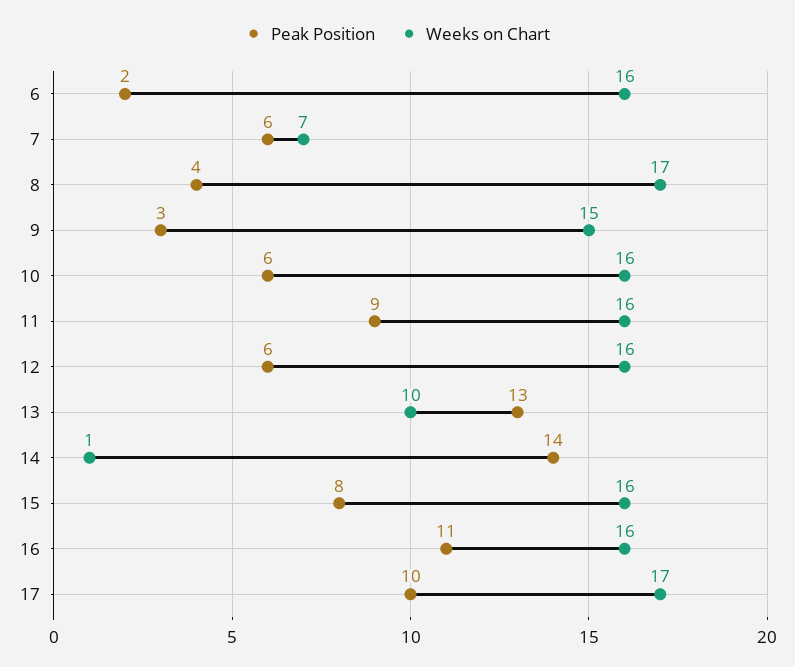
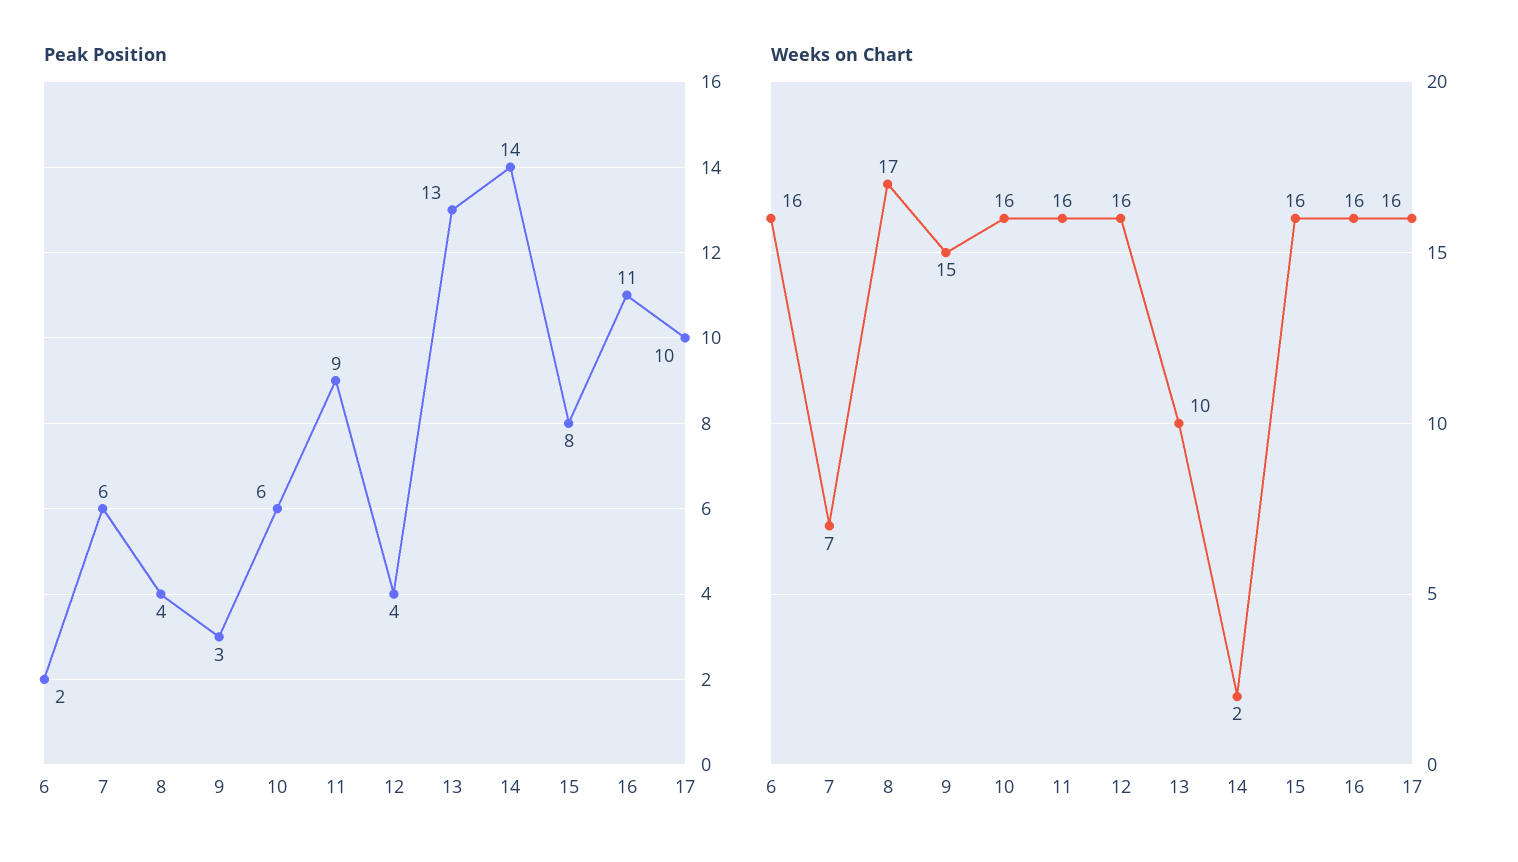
Peak Position, 12: 6 -> 4
Weeks on Chart, 14: 1 -> 2
Weeks on Chart, 17: 17 -> 16

